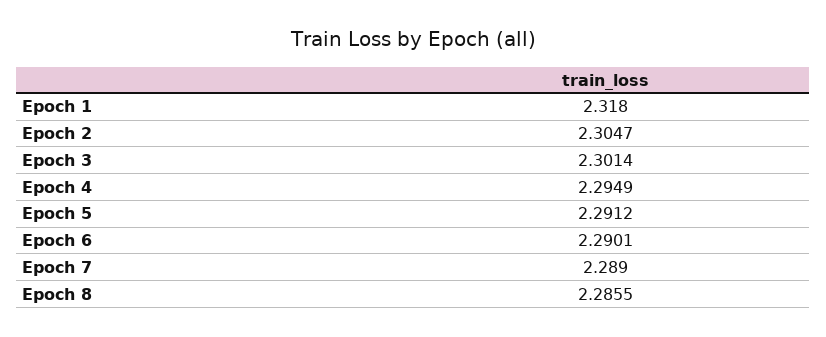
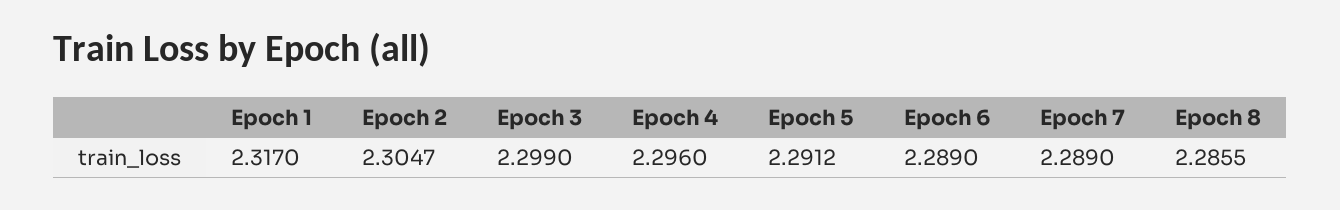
Epoch 1: 2.318 -> 2.317
Epoch 3: 2.3014 -> 2.299
Epoch 4: 2.2949 -> 2.296
Epoch 6: 2.2901 -> 2.289

